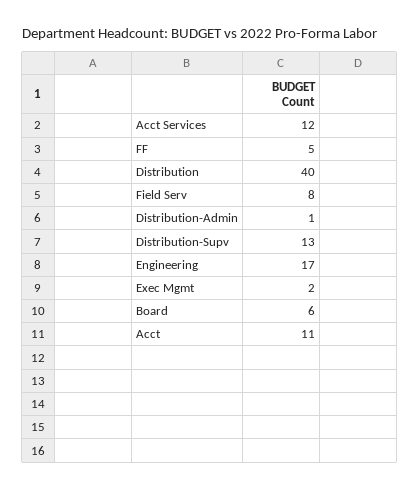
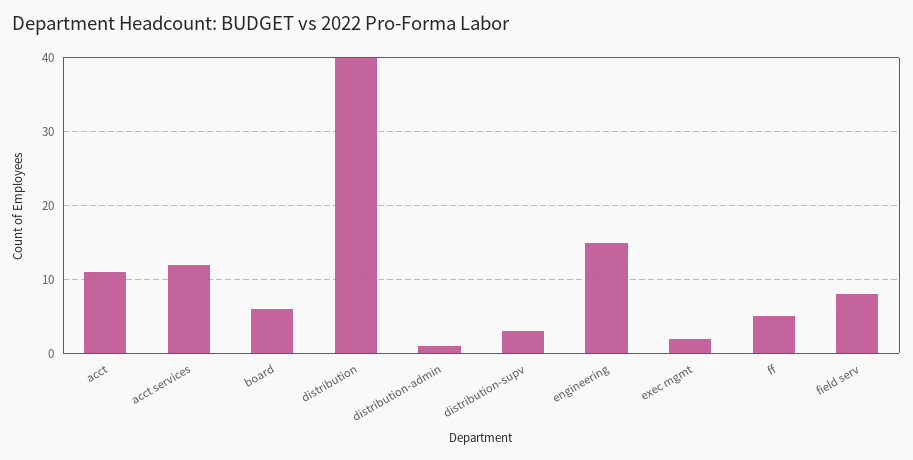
Distribution-Supv: 13 -> 3
Engineering: 17 -> 15

